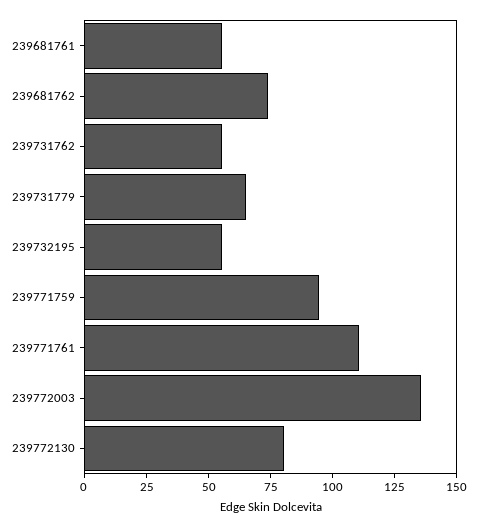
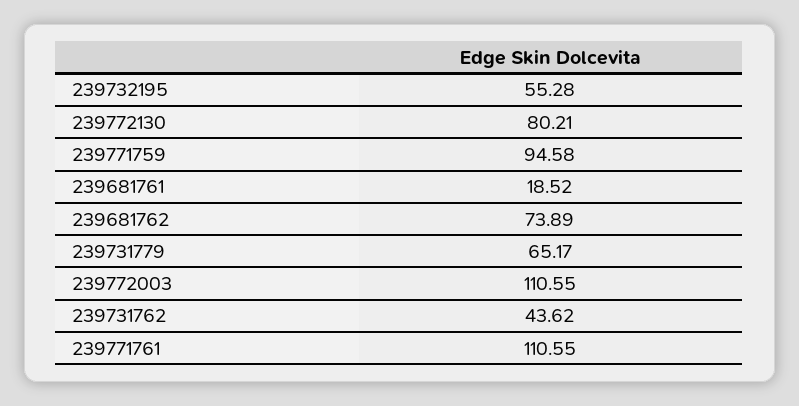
239681761: 55 -> 18.52
239731762: 55 -> 43.62
239772003: 135 -> 110.55

